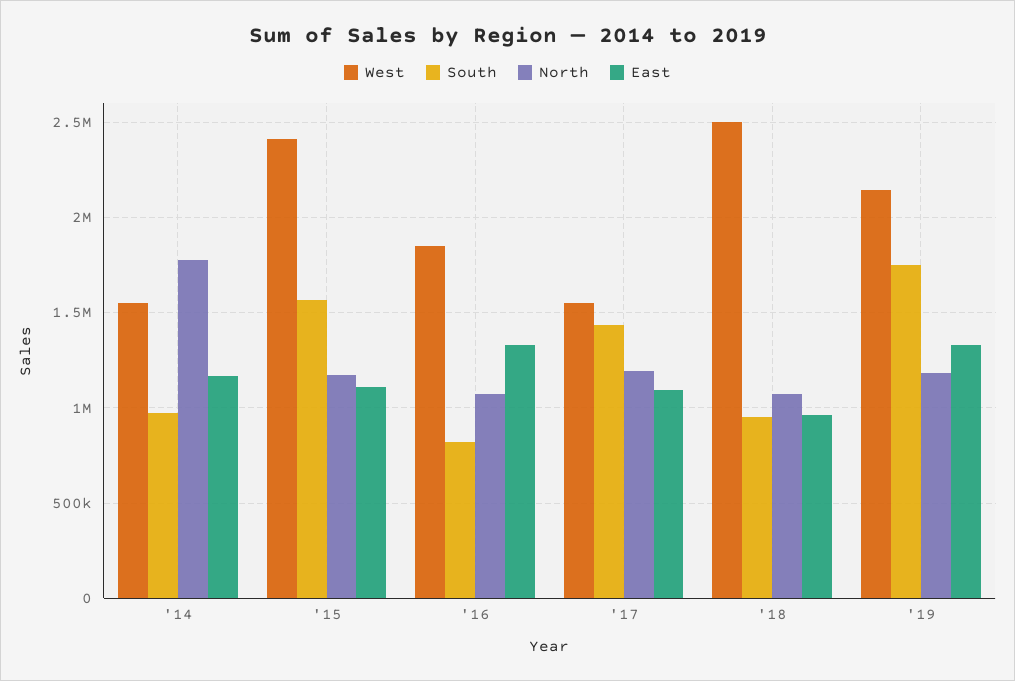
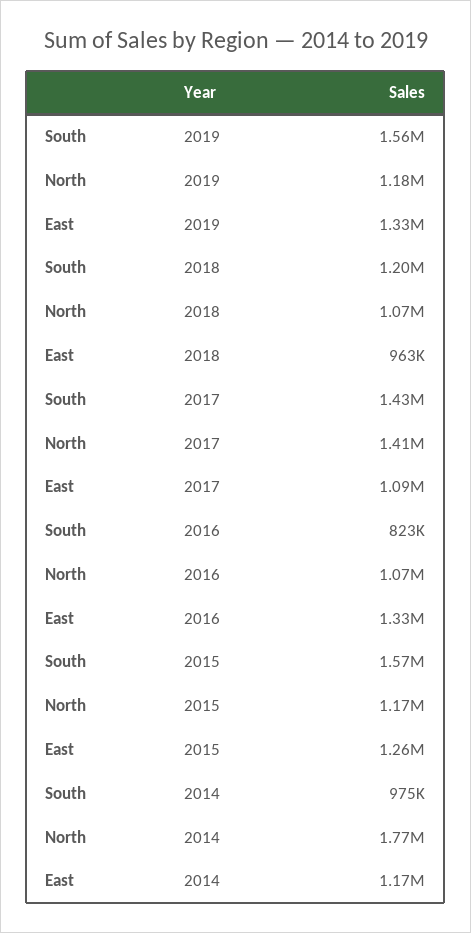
West, '14: 1550000 -> none
West, '15: 2400000 -> none
East, '15: 1100000 -> 1260000
West, '16: 1850000 -> none
West, '17: 1550000 -> none
North, '17: 1200000 -> 1410000
West, '18: 2500000 -> none
South, '18: 950000 -> 1200000
West, '19: 2150000 -> none
South, '19: 1750000 -> 1560000

